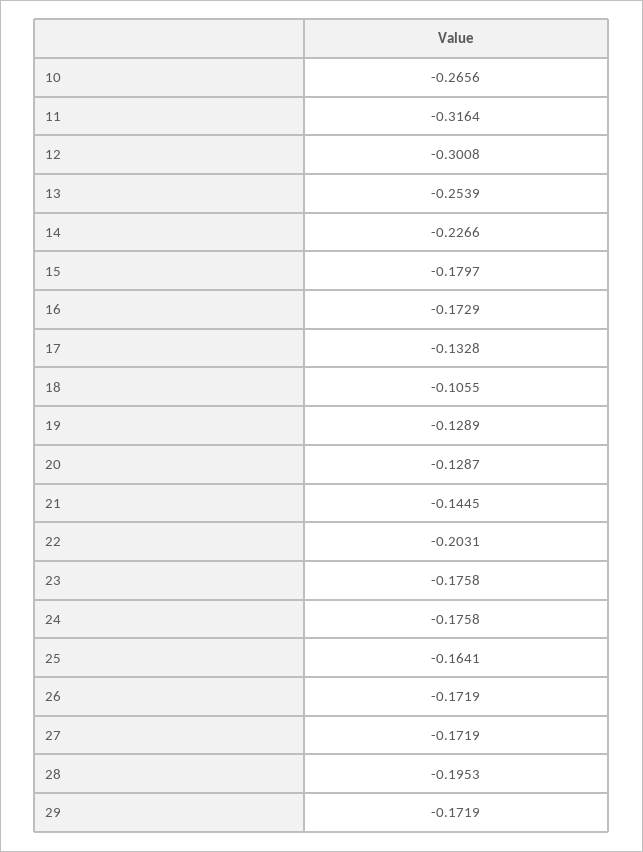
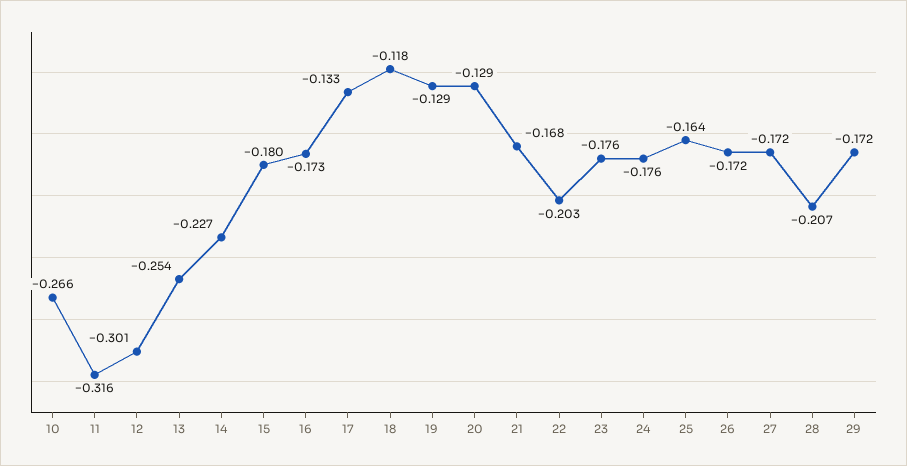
18: -0.1055 -> -0.118
21: -0.1445 -> -0.168
28: -0.1953 -> -0.207

